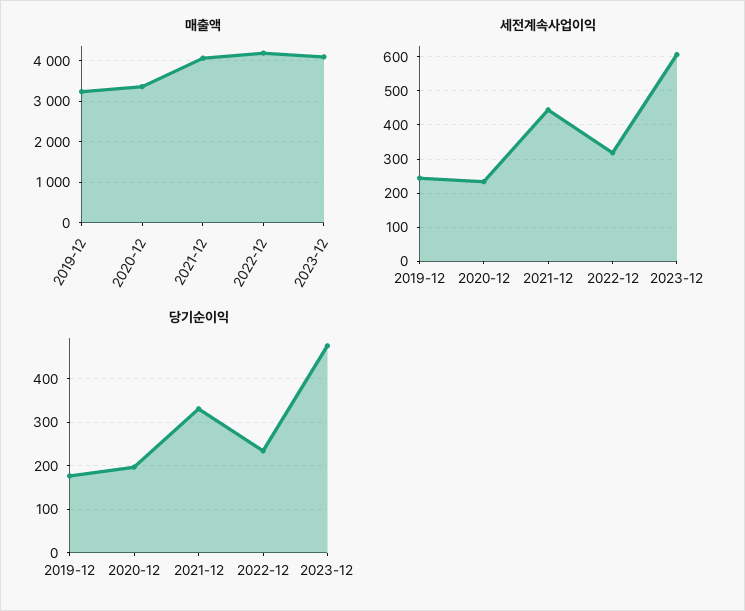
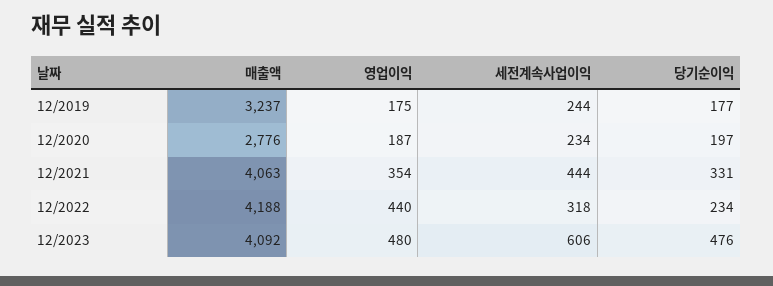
매출액, 2020-12: 3400 -> 2776
영업이익, 2019-12: none -> 175
영업이익, 2020-12: none -> 187
영업이익, 2021-12: none -> 354
영업이익, 2022-12: none -> 440
영업이익, 2023-12: none -> 480

